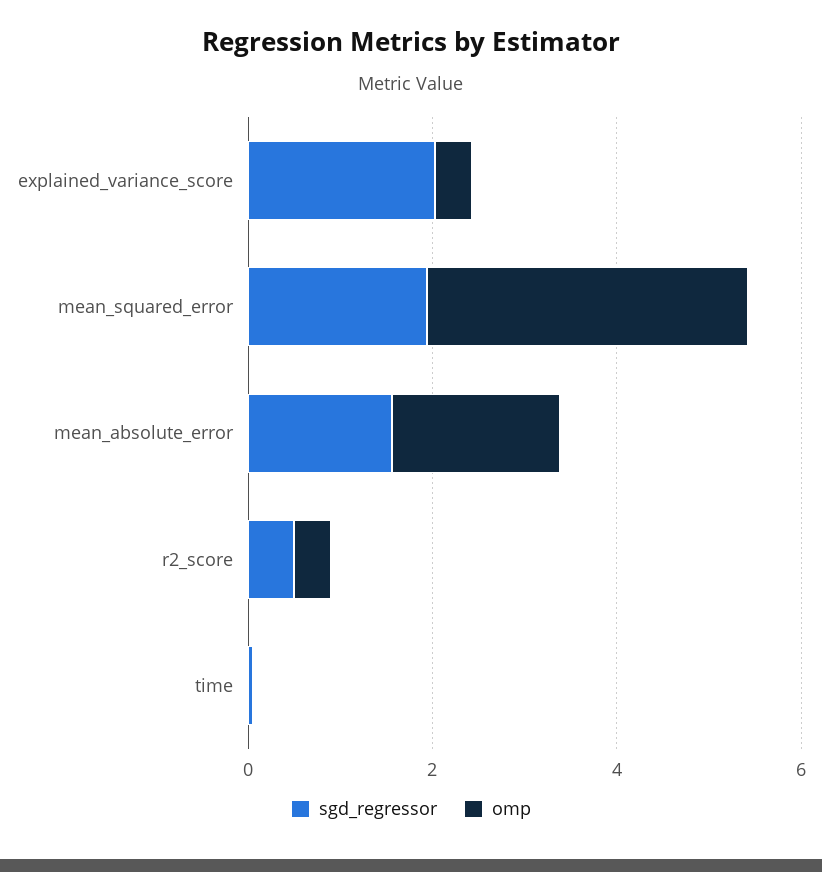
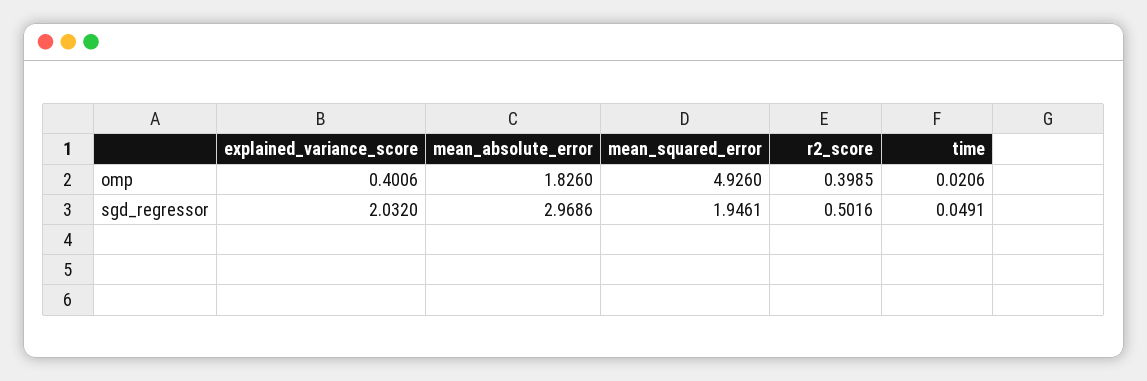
omp, mean_squared_error: 3.5 -> 4.926
sgd_regressor, mean_absolute_error: 1.5 -> 2.9686

